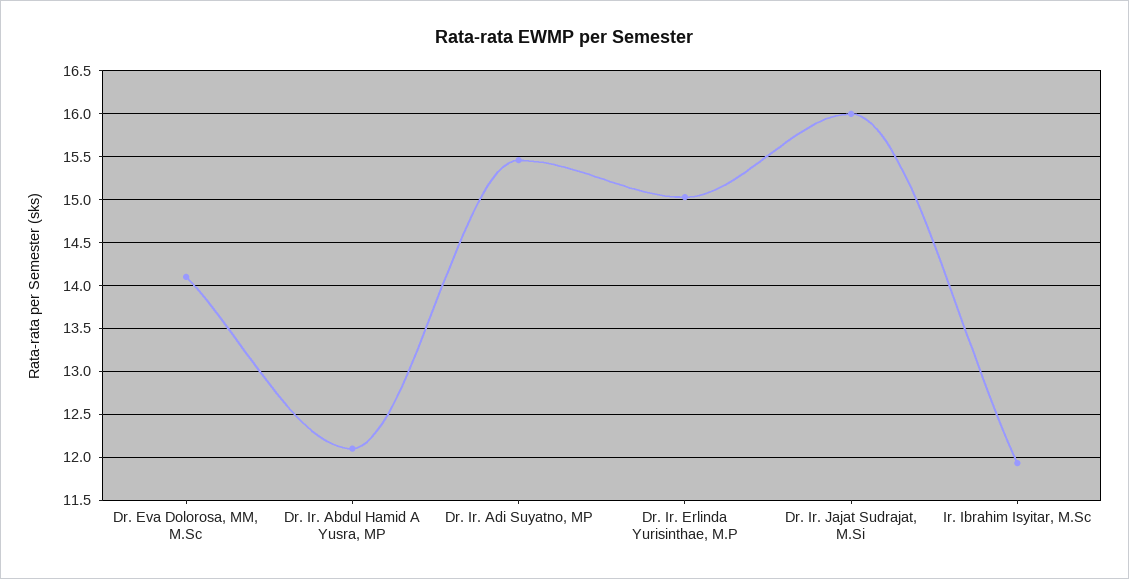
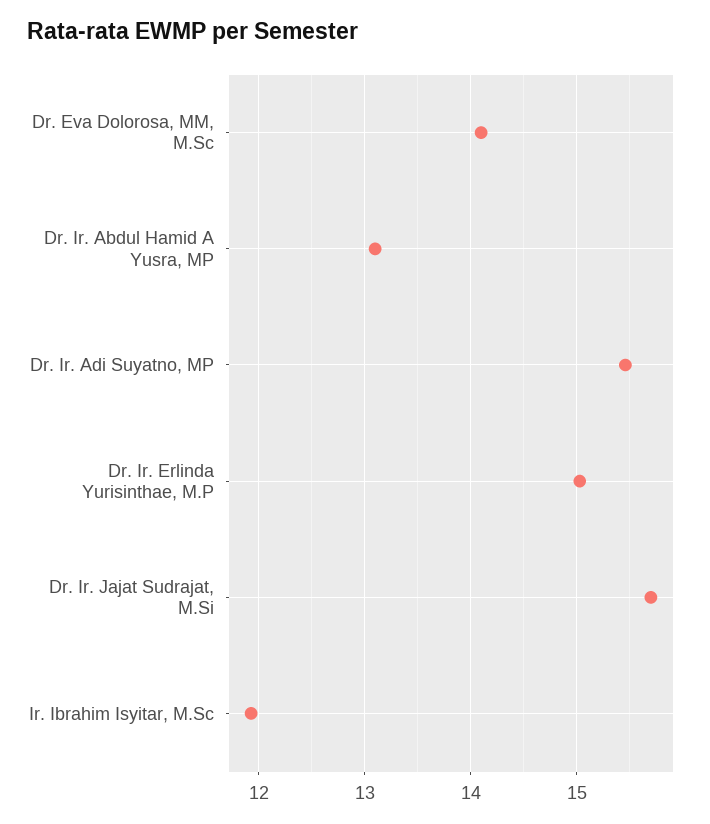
Dr. Ir. Abdul Hamid A Yusra, MP: 12.1 -> 13.1
Dr. Ir. Jajat Sudrajat, M.Si: 16 -> 15.7

